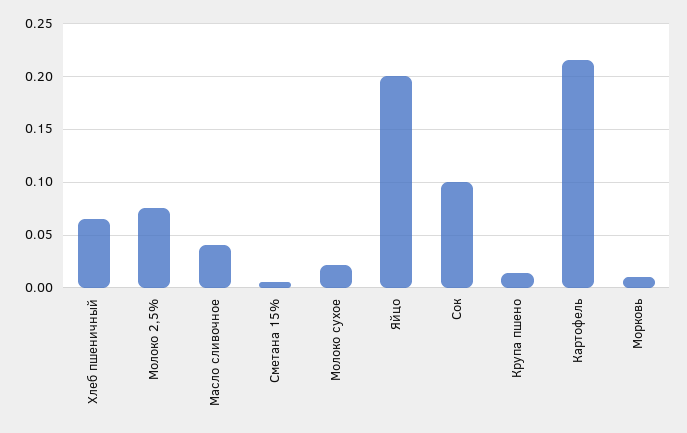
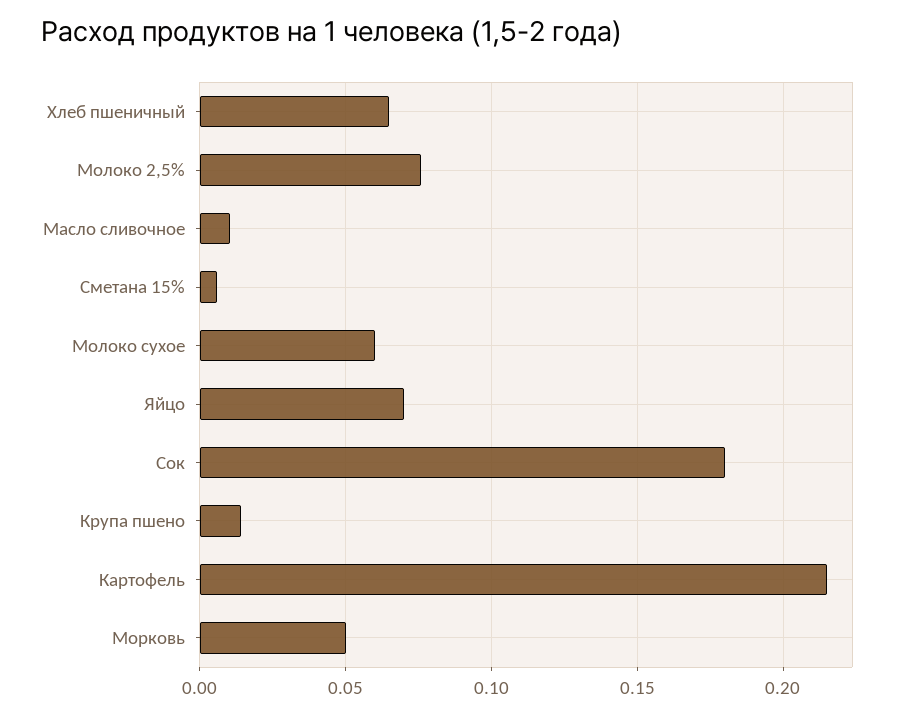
Масло сливочное: 0.04 -> 0.01
Молоко сухое: 0.02 -> 0.06
Яйцо: 0.2 -> 0.07
Сок: 0.1 -> 0.18
Морковь: 0.01 -> 0.05

